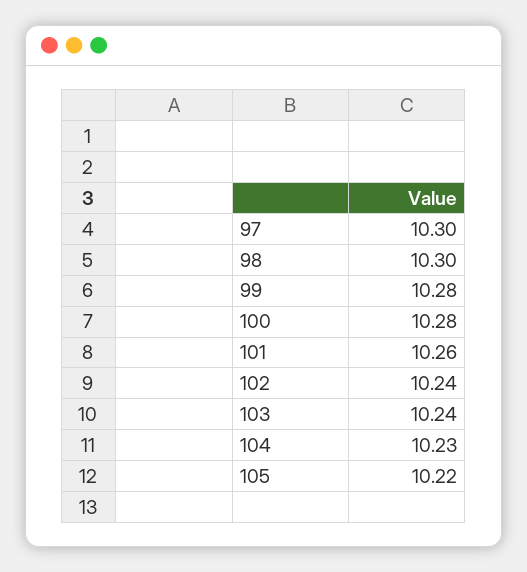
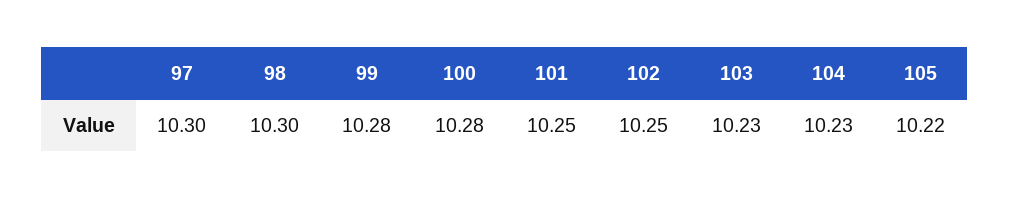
101: 10.26 -> 10.25
102: 10.24 -> 10.25
103: 10.24 -> 10.23

